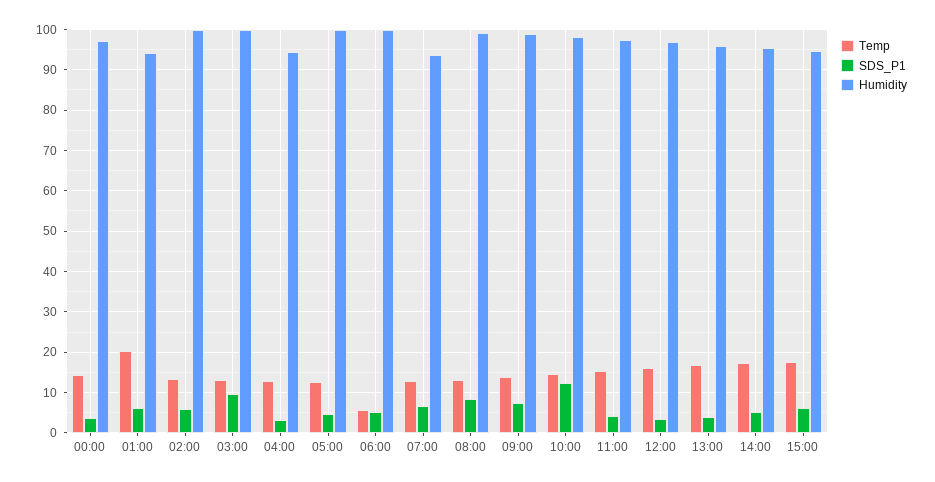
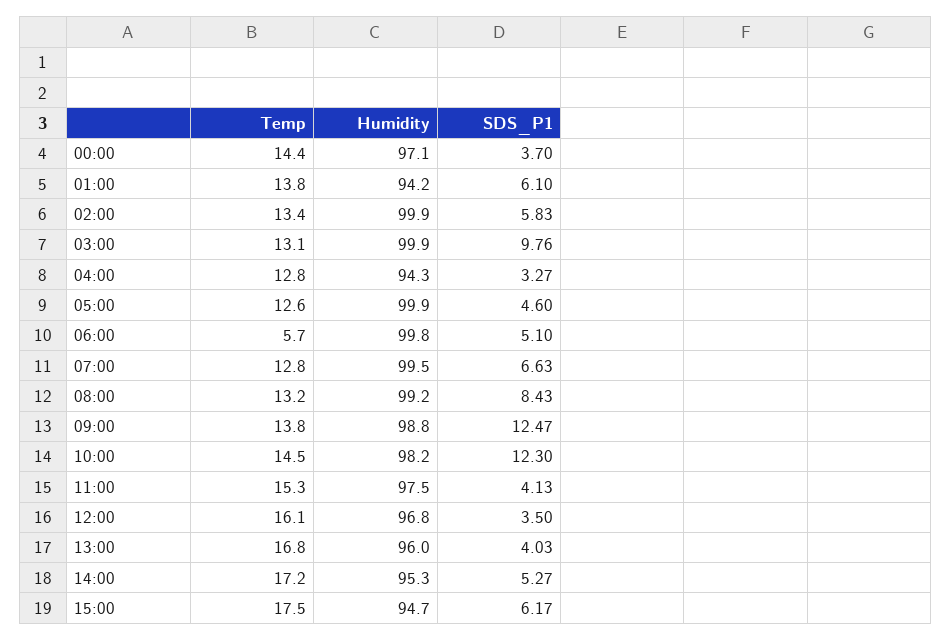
Temp, 01:00: 20 -> 13.8
Humidity, 07:00: 94 -> 99.5
SDS_P1, 09:00: 8 -> 12.47

